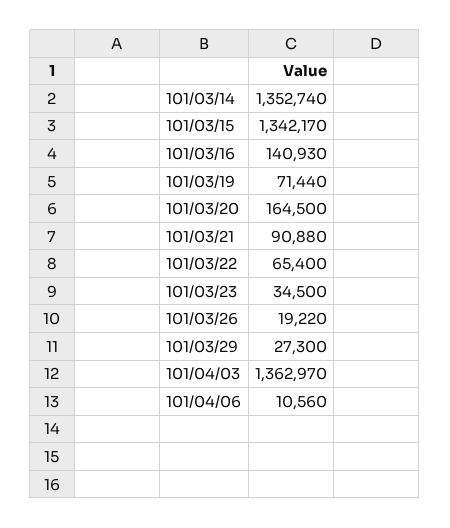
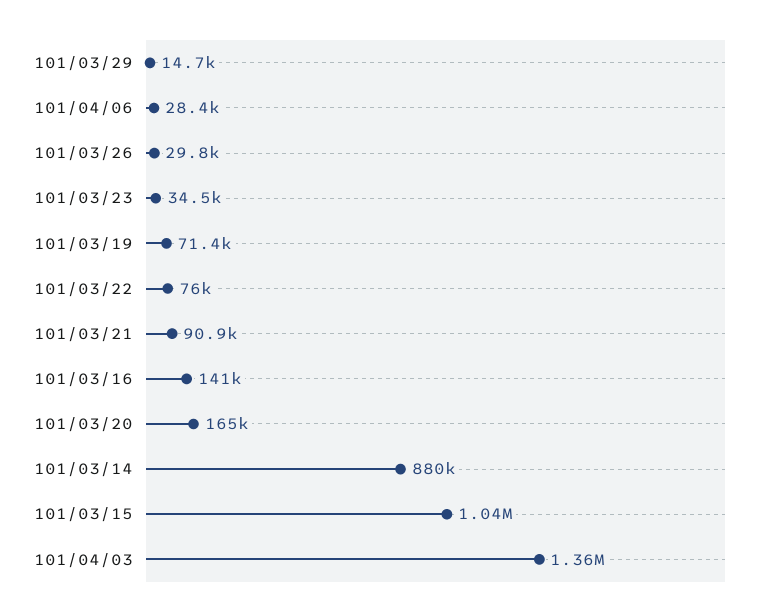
101/03/14: 1352740 -> 880000
101/03/15: 1342170 -> 1040000
101/03/22: 65400 -> 76000
101/03/26: 19220 -> 29800
101/03/29: 27300 -> 14700
101/04/06: 10560 -> 28400

